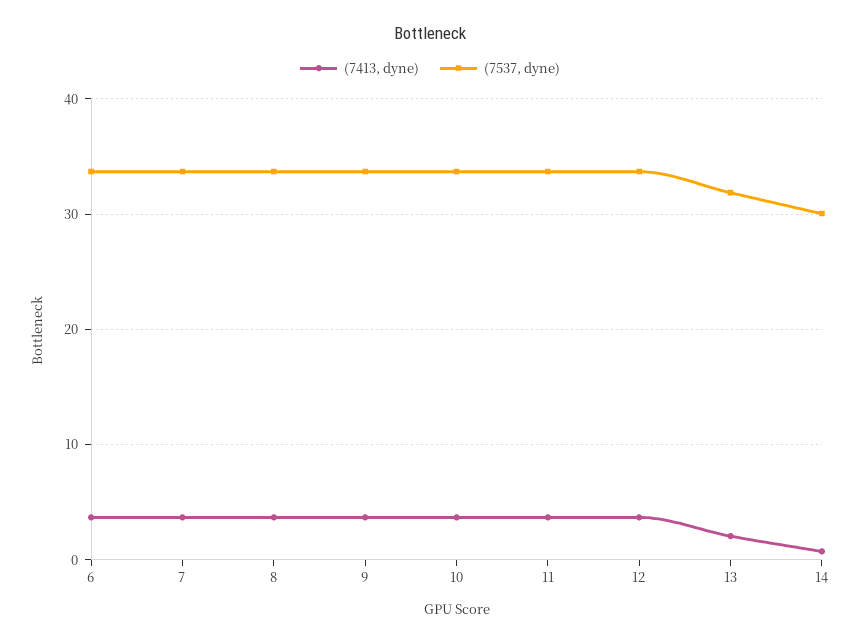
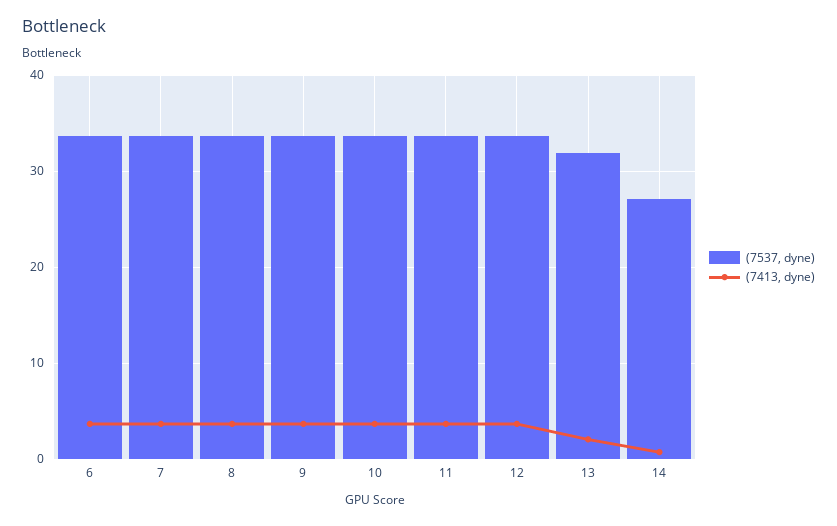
(7537, dyne), 14: 30 -> 27

